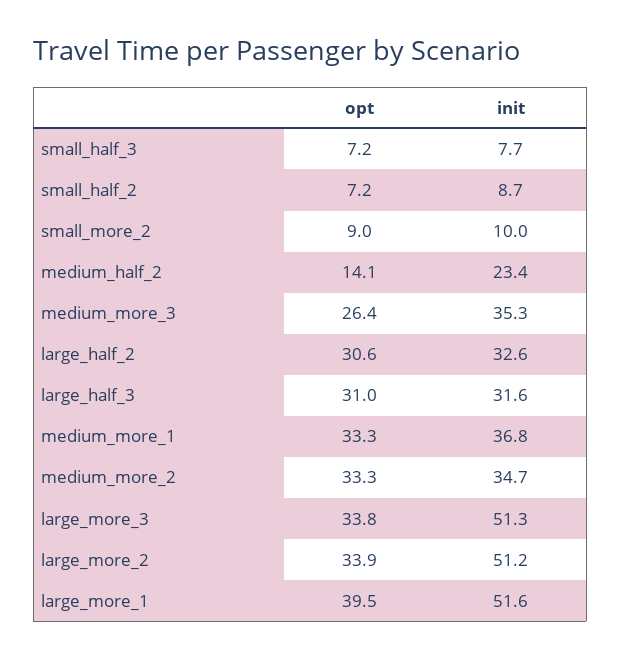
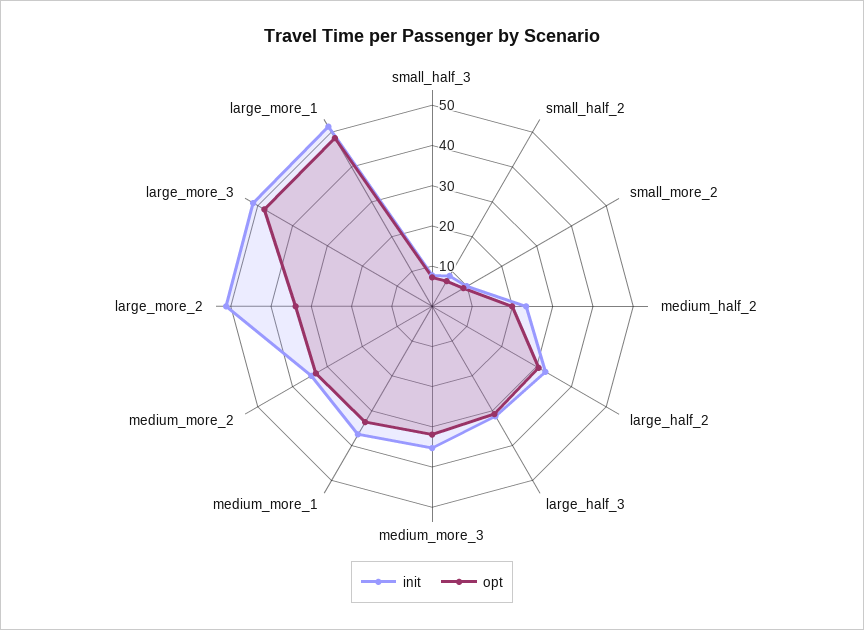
opt, medium_half_2: 14.1 -> 20
opt, medium_more_3: 26.4 -> 32
opt, large_more_3: 33.8 -> 48
opt, large_more_1: 39.5 -> 48

